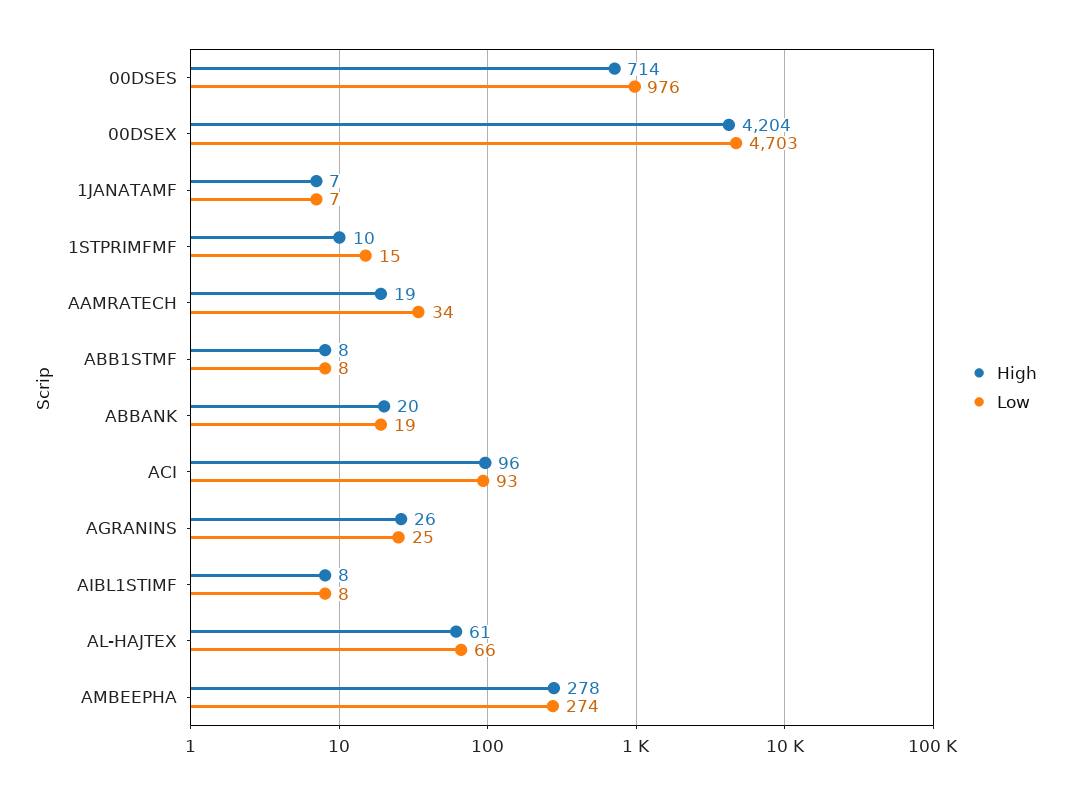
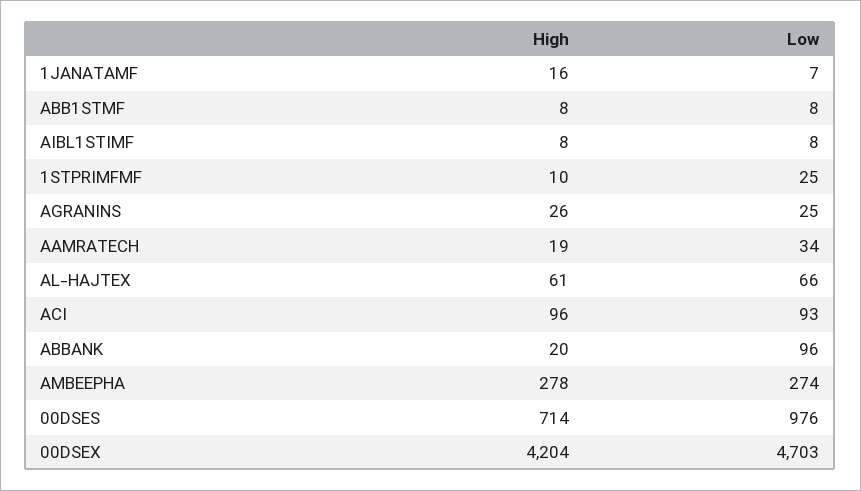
High, 1JANATAMF: 7 -> 16
Low, 1STPRIMFMF: 15 -> 25
Low, ABBANK: 19 -> 96

